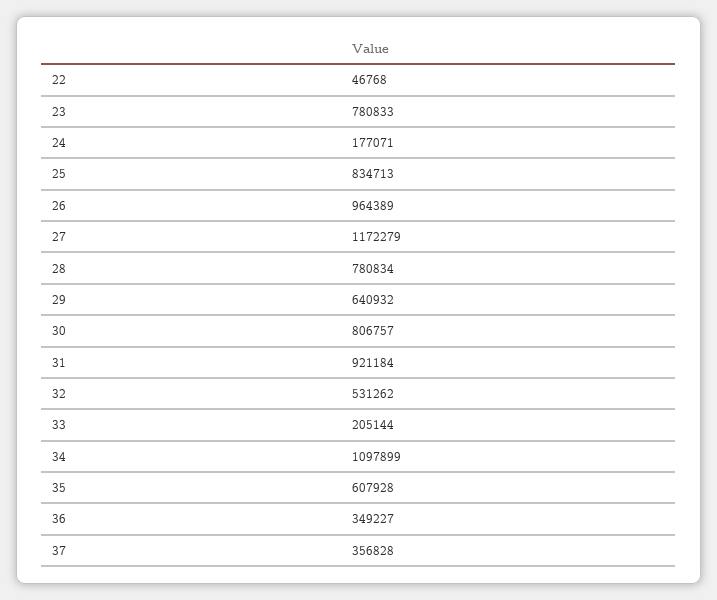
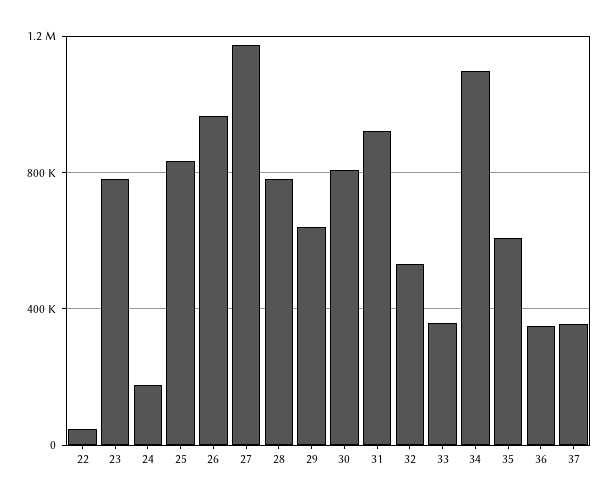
33: 205144 -> 350000

